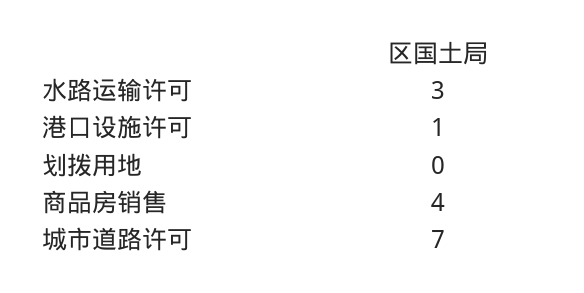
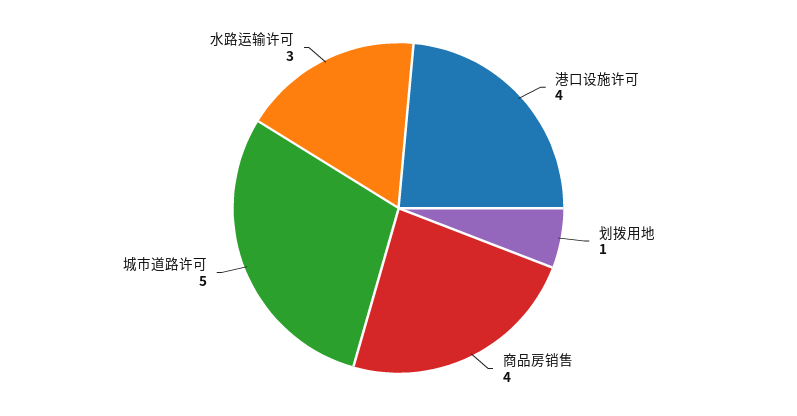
港口设施许可: 1 -> 4
划拨用地: 0 -> 1
城市道路许可: 7 -> 5

